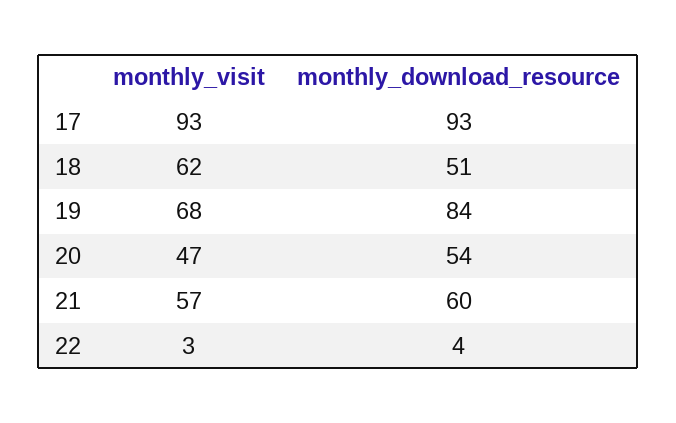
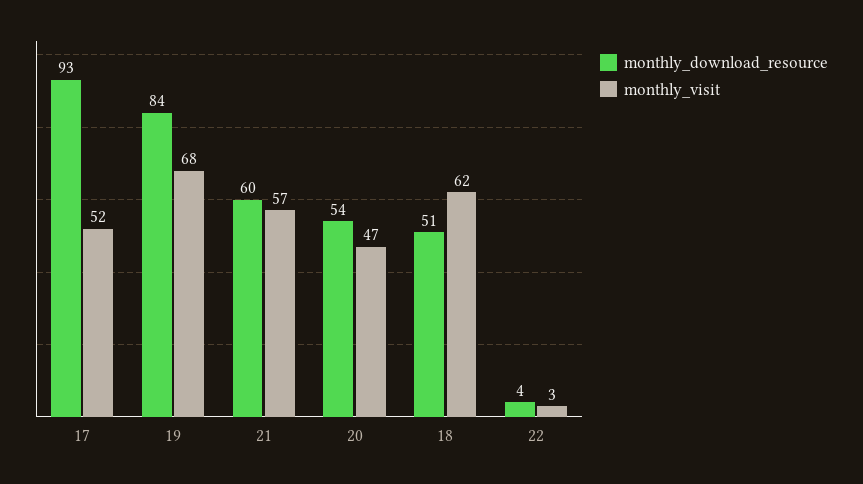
monthly_visit, 17: 93 -> 52

